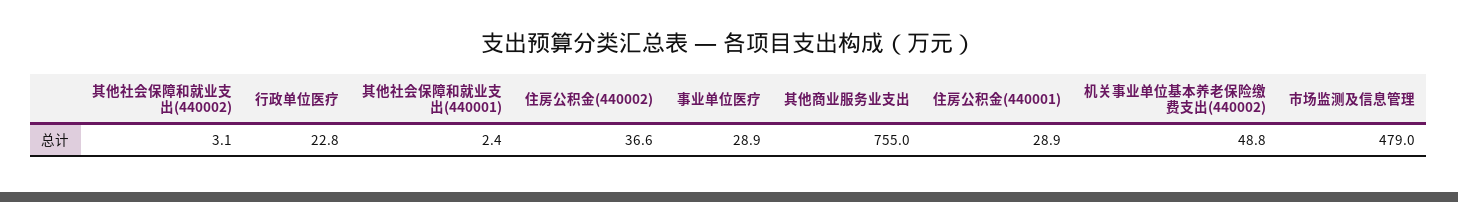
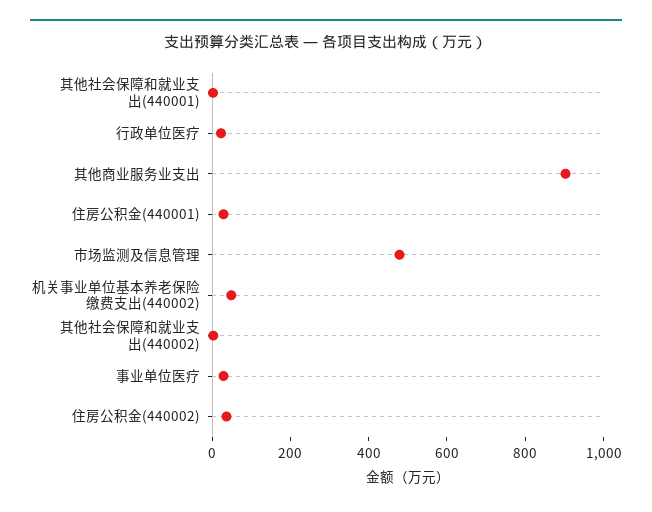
其他商业服务业支出: 755 -> 900

